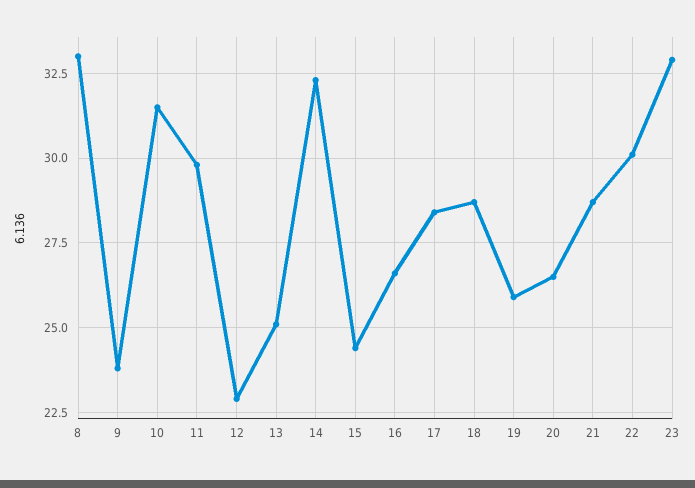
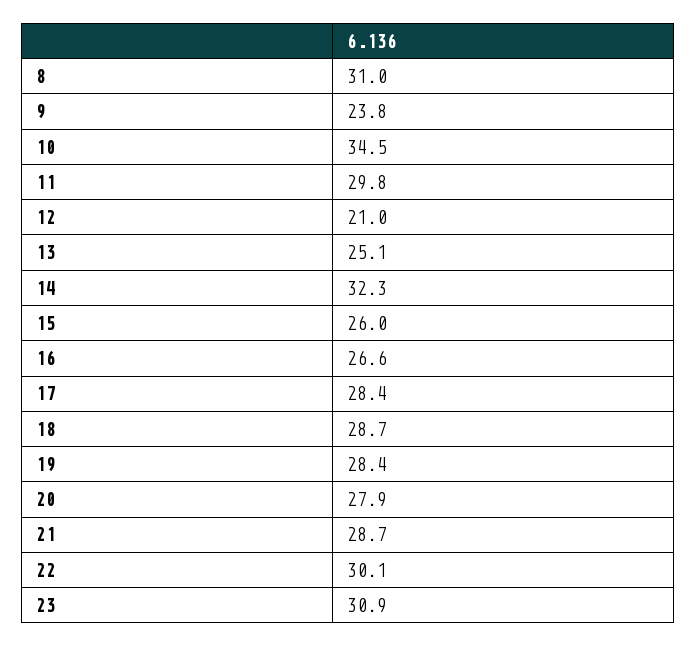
8: 33 -> 31
10: 31.5 -> 34.5
12: 23 -> 21
15: 24.5 -> 26
19: 26 -> 28.4
20: 26.5 -> 27.9
23: 33 -> 30.9

